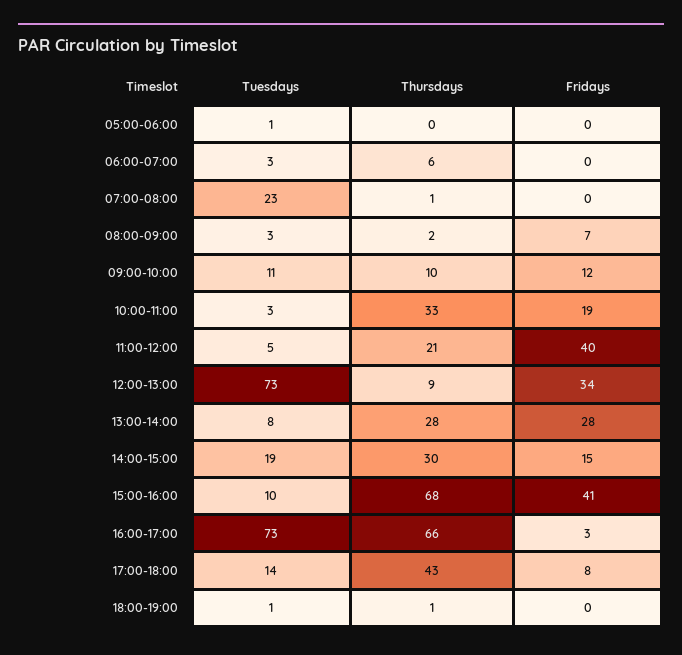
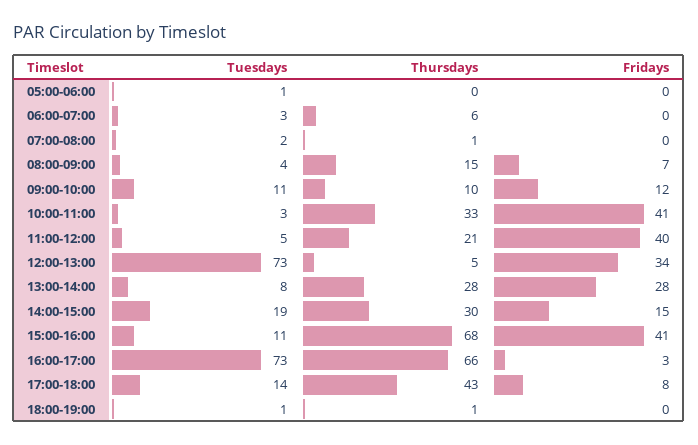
Tuesdays, 07:00-08:00: 23 -> 2
Tuesdays, 08:00-09:00: 3 -> 4
Thursdays, 08:00-09:00: 2 -> 15
Fridays, 10:00-11:00: 19 -> 41
Thursdays, 12:00-13:00: 9 -> 5
Tuesdays, 15:00-16:00: 10 -> 11

